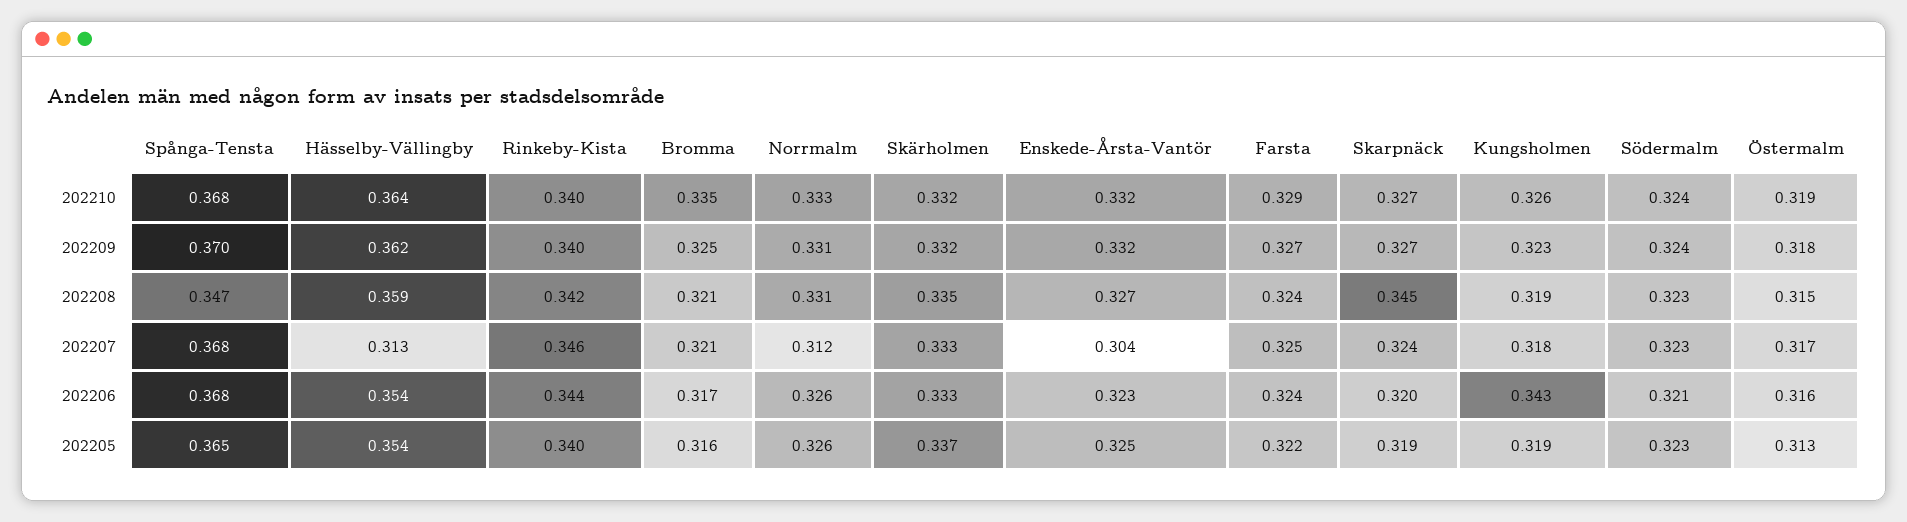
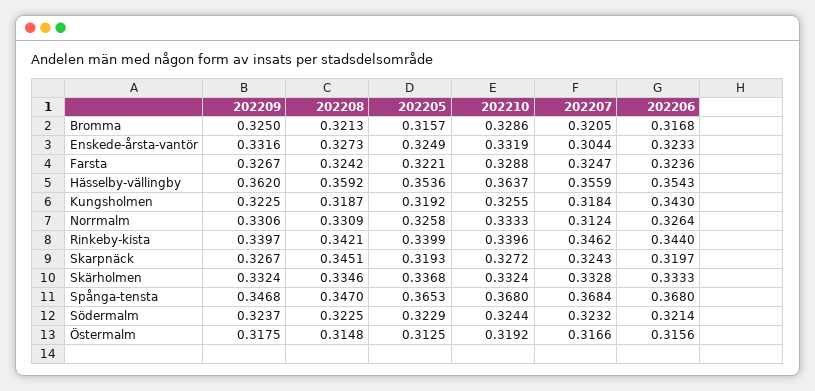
Bromma, 202210: 0.335 -> 0.3286
Spånga-Tensta, 202209: 0.37 -> 0.3468
Hässelby-Vällingby, 202207: 0.313 -> 0.3559

